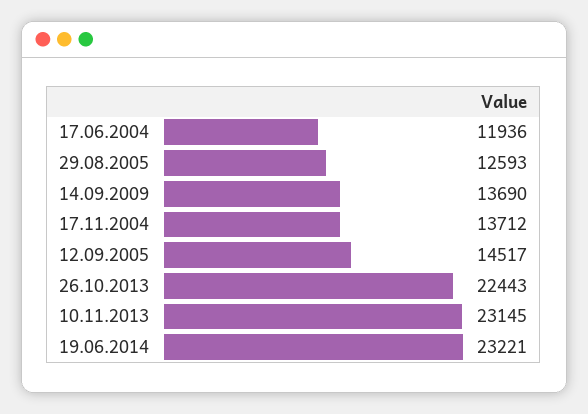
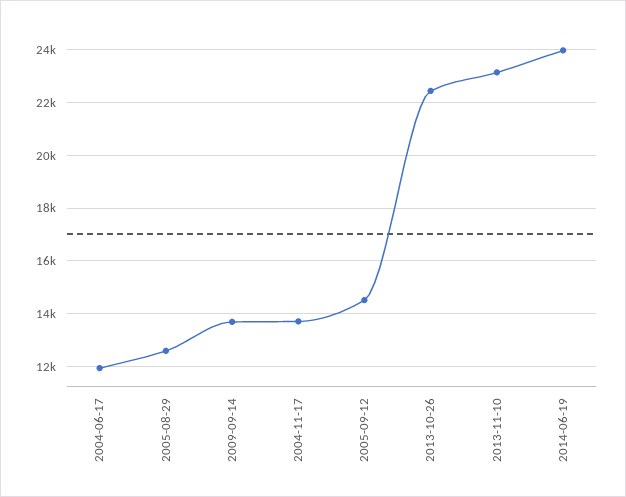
19.06.2014: 23221 -> 24000

